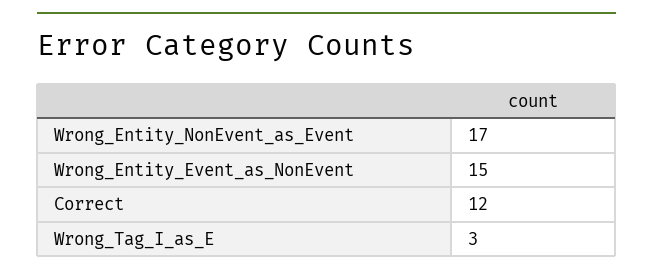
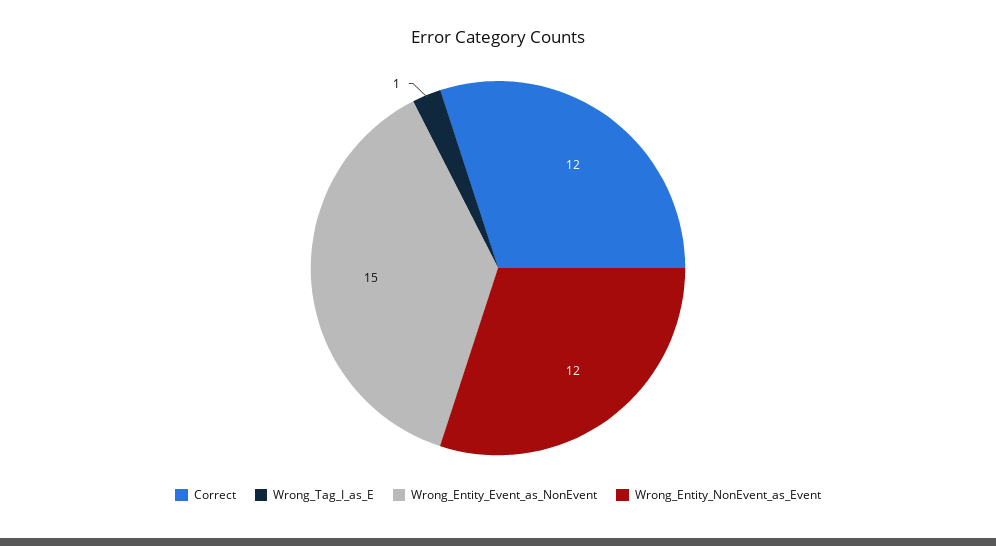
Wrong_Entity_NonEvent_as_Event: 17 -> 12
Wrong_Tag_I_as_E: 3 -> 1

